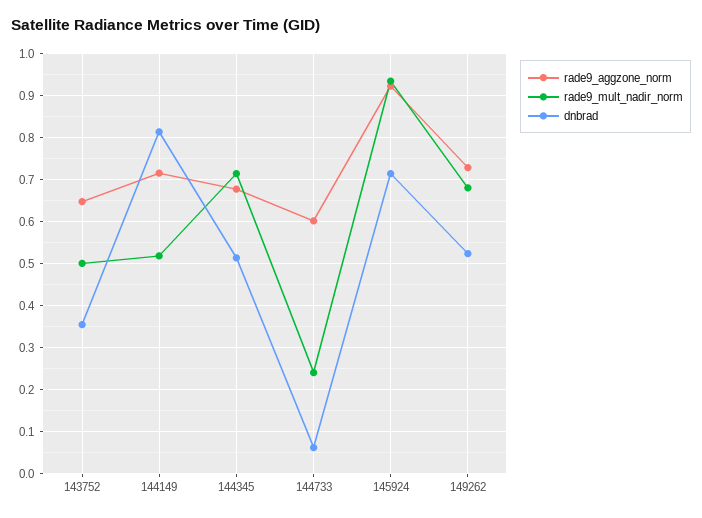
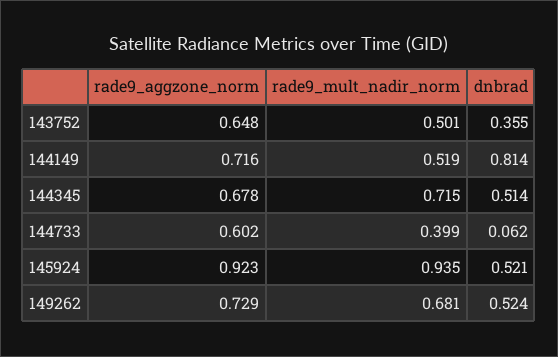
rade9_mult_nadir_norm, 144733: 0.24 -> 0.399
dnbrad, 145924: 0.72 -> 0.521

